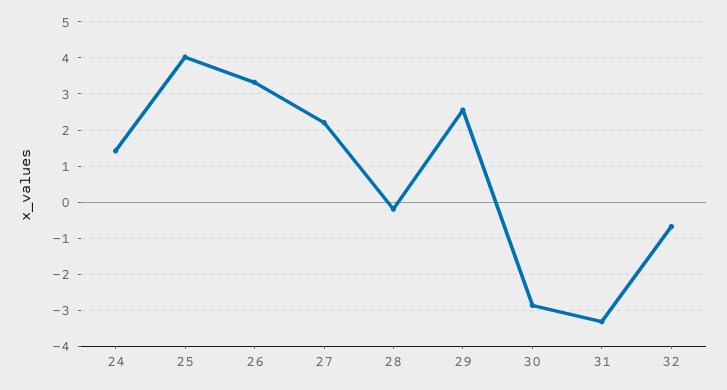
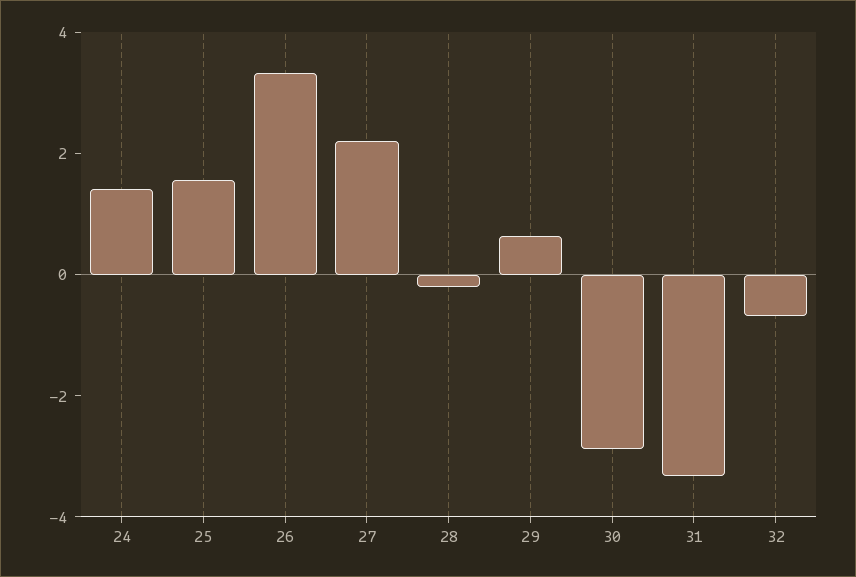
25: 4 -> 1.5
29: 2.6 -> 0.5

